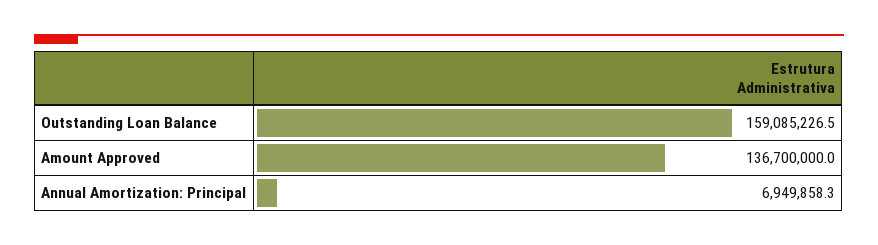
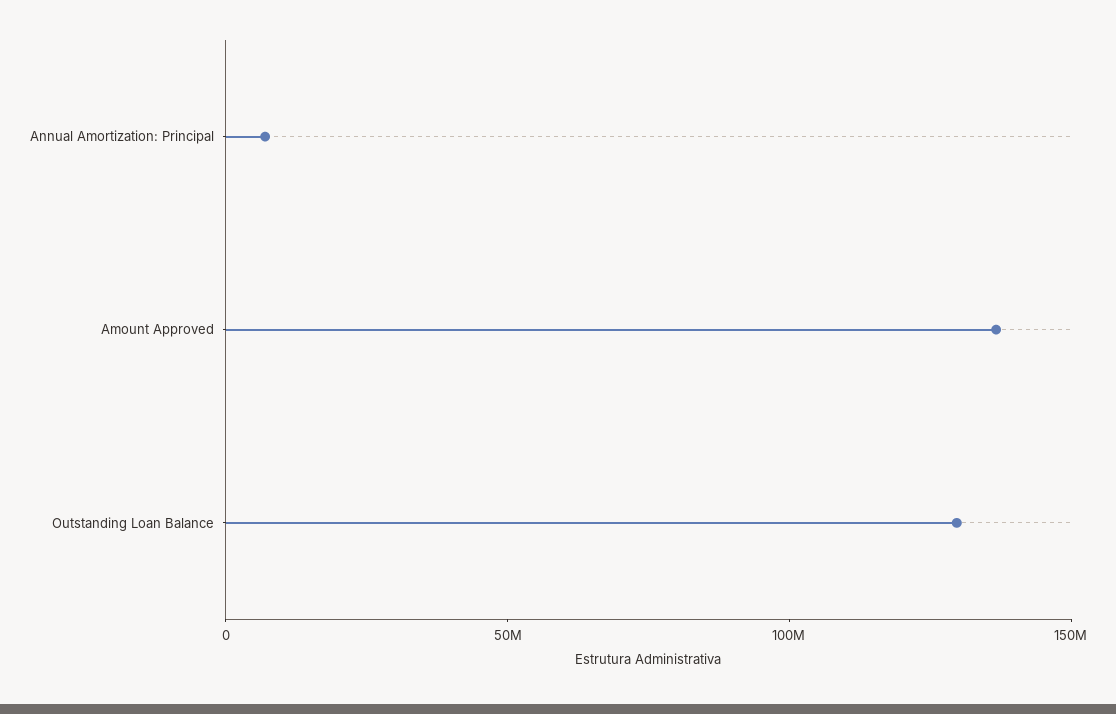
Outstanding Loan Balance: 159085226.5 -> 130000000

